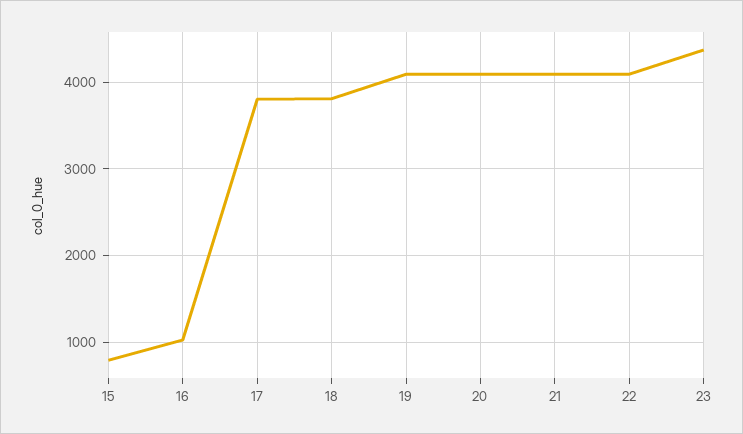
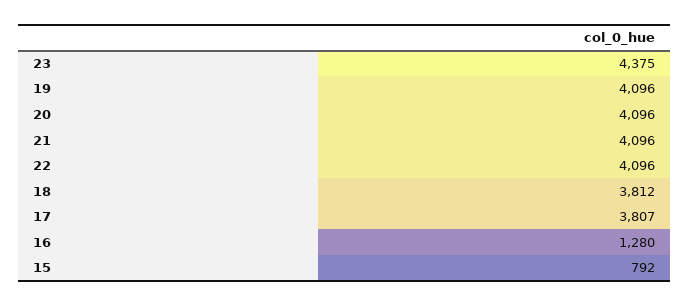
16: 1000 -> 1280

